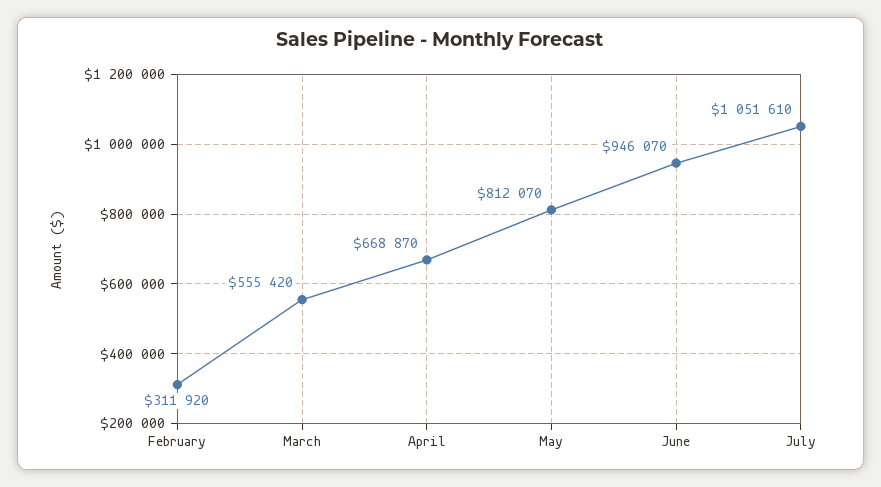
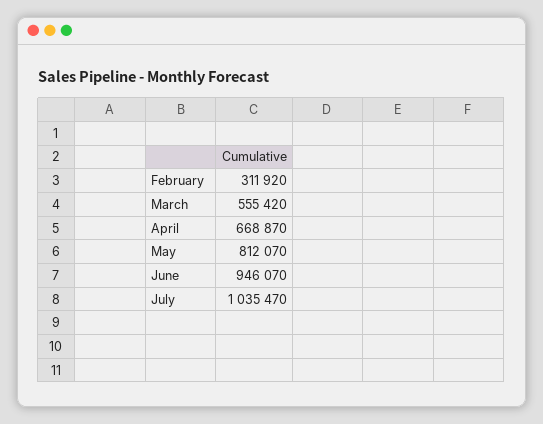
July: 1051610 -> 1035470

